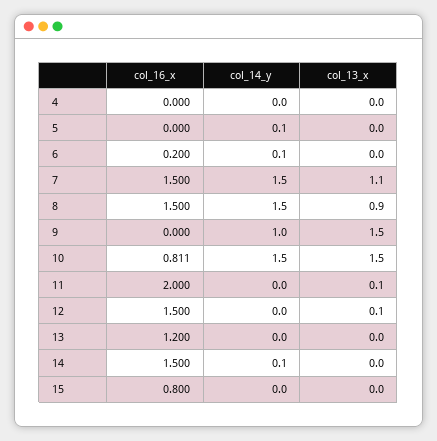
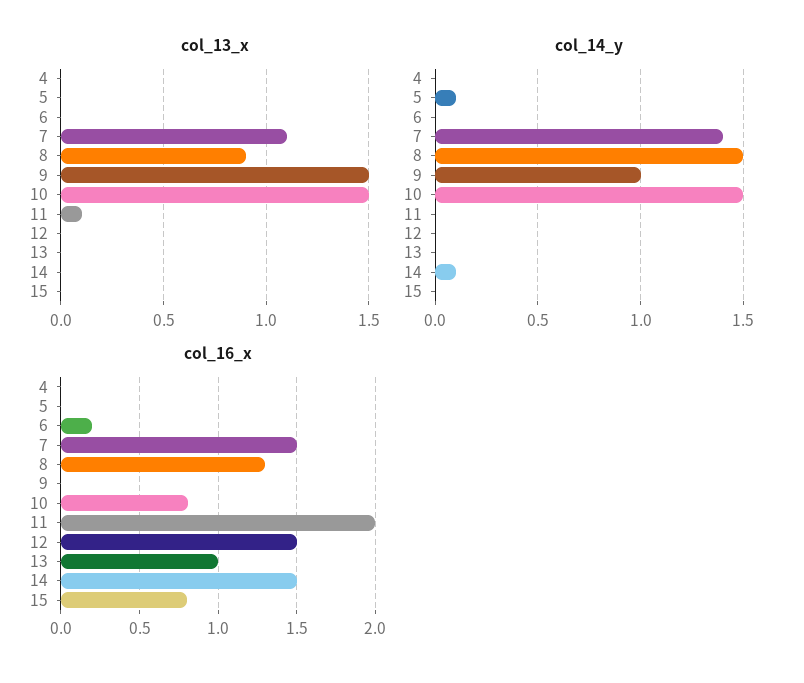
col_14_y, 6: 0.1 -> 0
col_14_y, 7: 1.5 -> 1.4
col_16_x, 8: 1.5 -> 1.3
col_13_x, 12: 0.1 -> 0
col_16_x, 13: 1.2 -> 1

